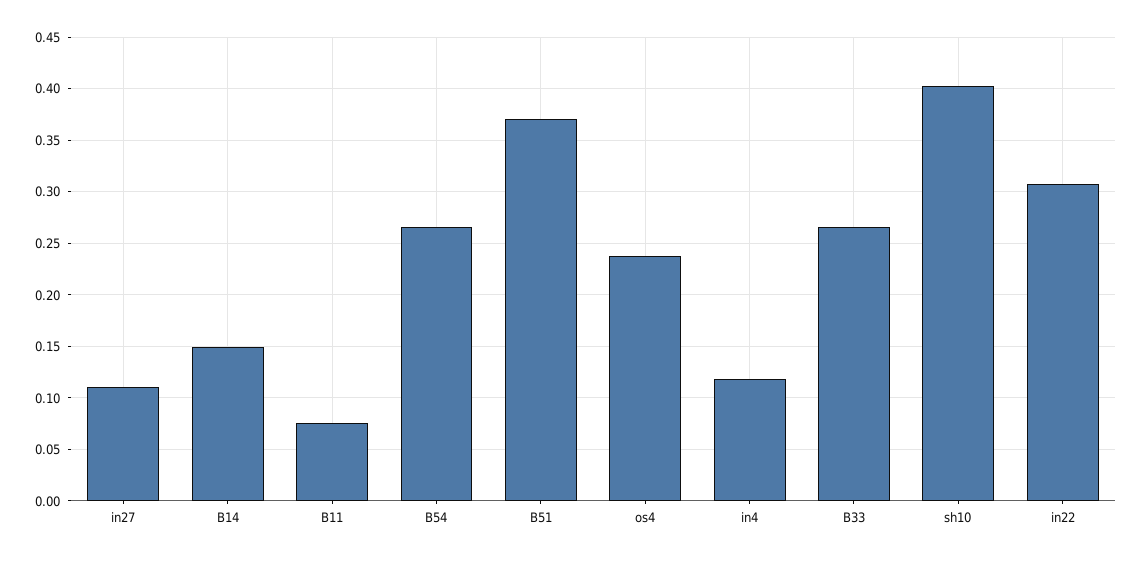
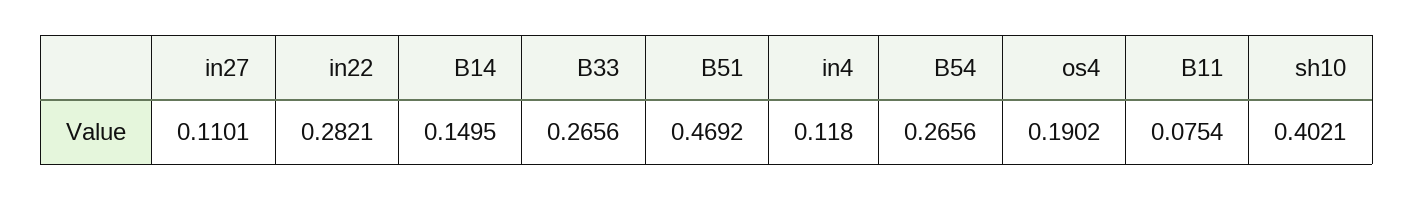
B51: 0.37 -> 0.4692
os4: 0.24 -> 0.1902
in22: 0.31 -> 0.2821

